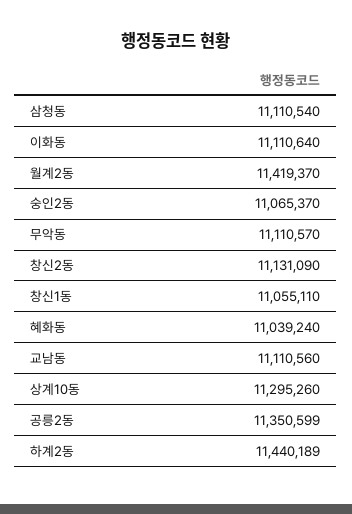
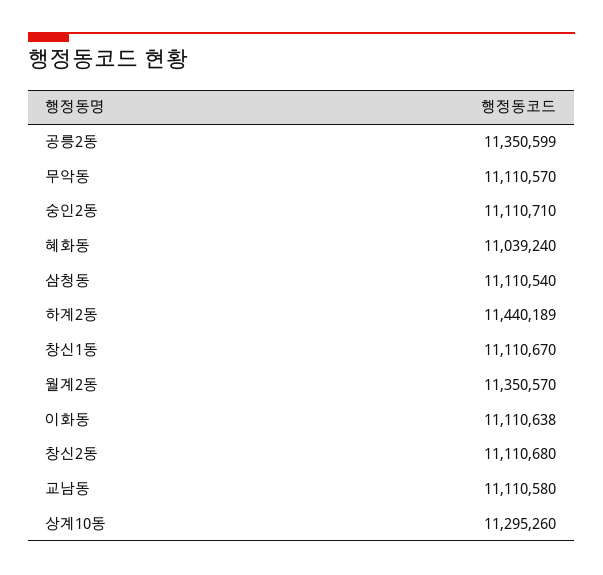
이화동: 11110640 -> 11110638
월계2동: 11419370 -> 11350570
숭인2동: 11065370 -> 11110710
창신2동: 11131090 -> 11110680
창신1동: 11055110 -> 11110670
교남동: 11110560 -> 11110580

